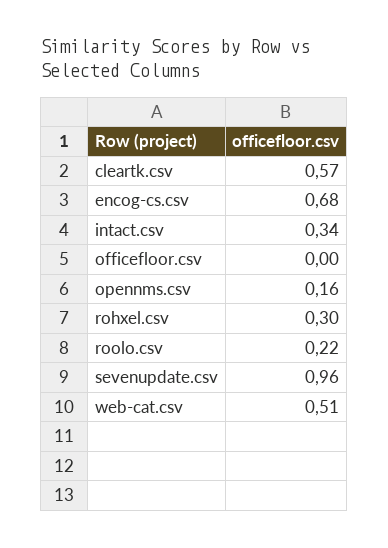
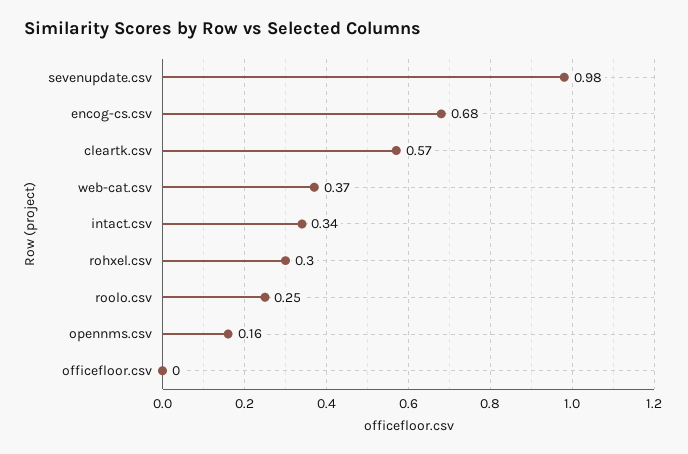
roolo.csv: 0.22 -> 0.25
sevenupdate.csv: 0.96 -> 0.98
web-cat.csv: 0.51 -> 0.37

